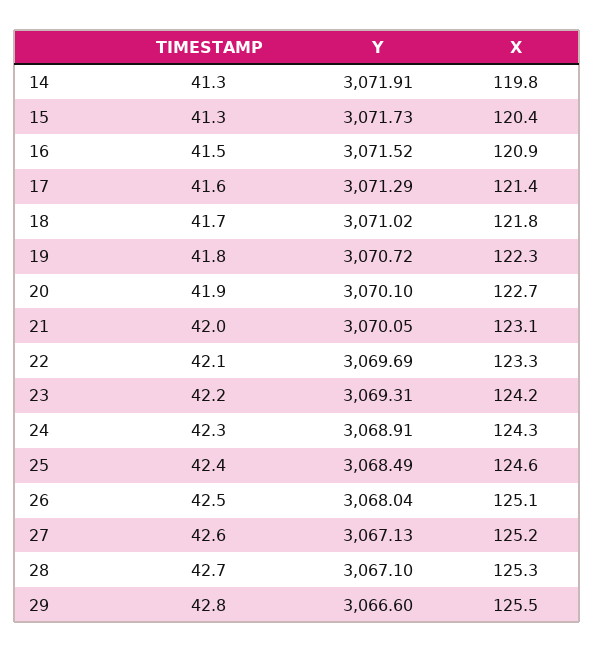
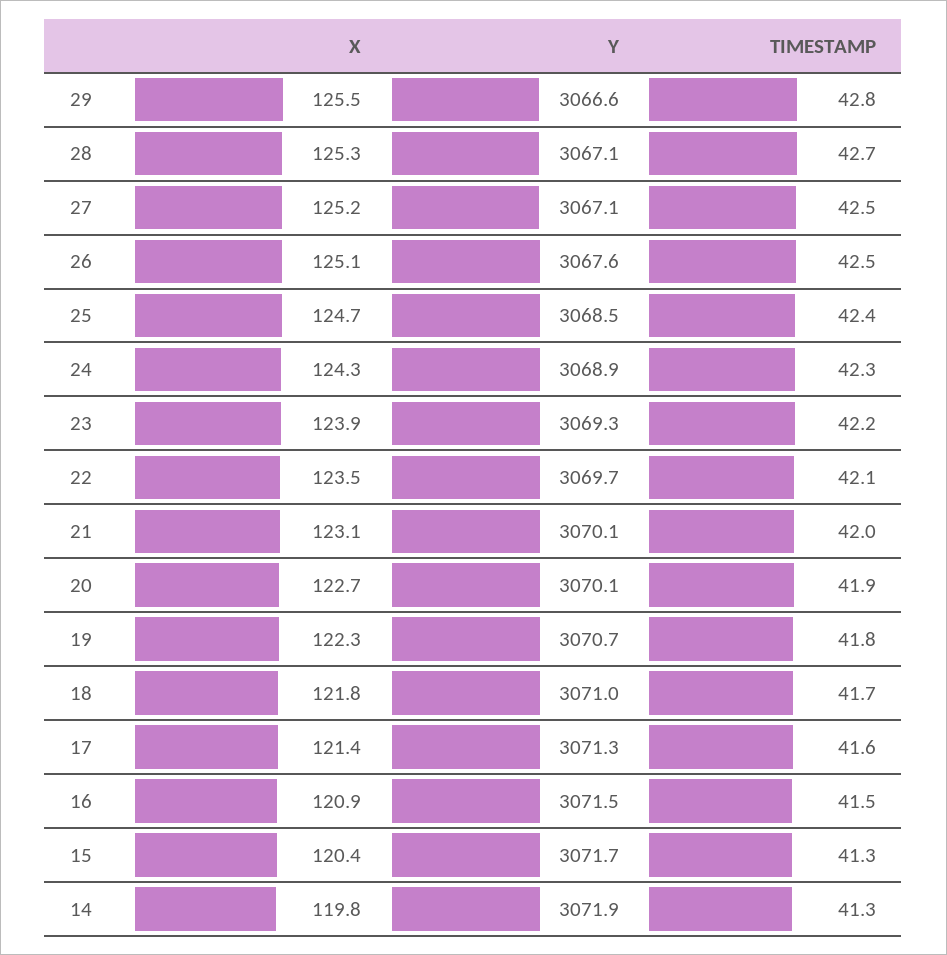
X, 22: 123.3 -> 123.5
X, 23: 124.2 -> 123.9
X, 25: 124.6 -> 124.7
Y, 26: 3068.04 -> 3067.6
TIMESTAMP, 27: 42.6 -> 42.5

